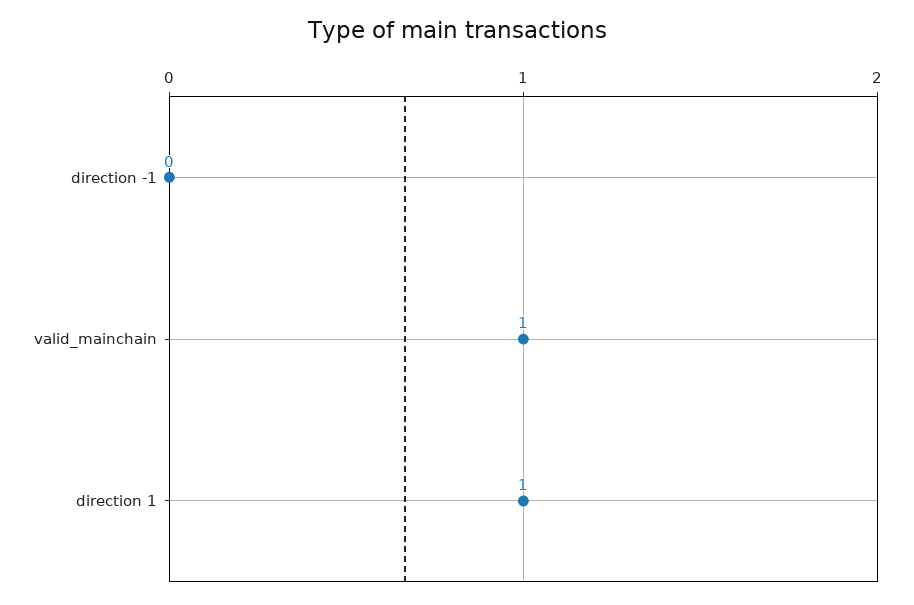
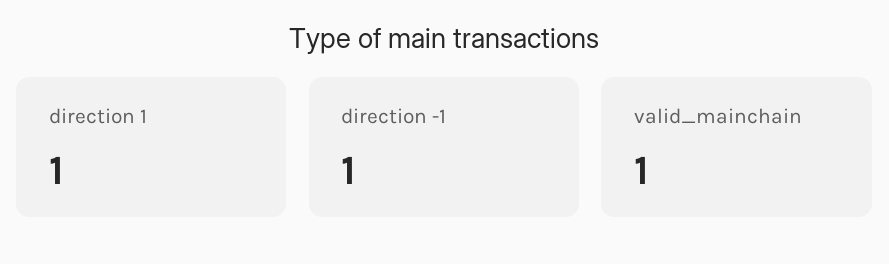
direction -1: 0 -> 1

